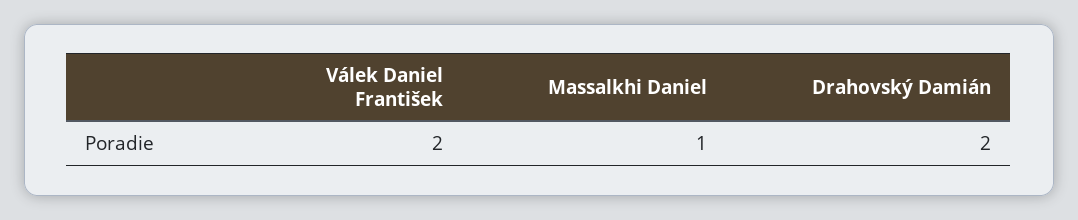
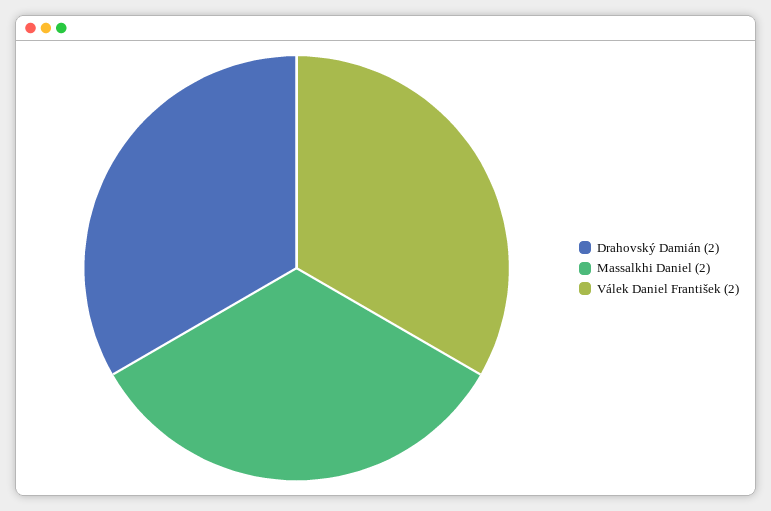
Massalkhi Daniel: 1 -> 2

